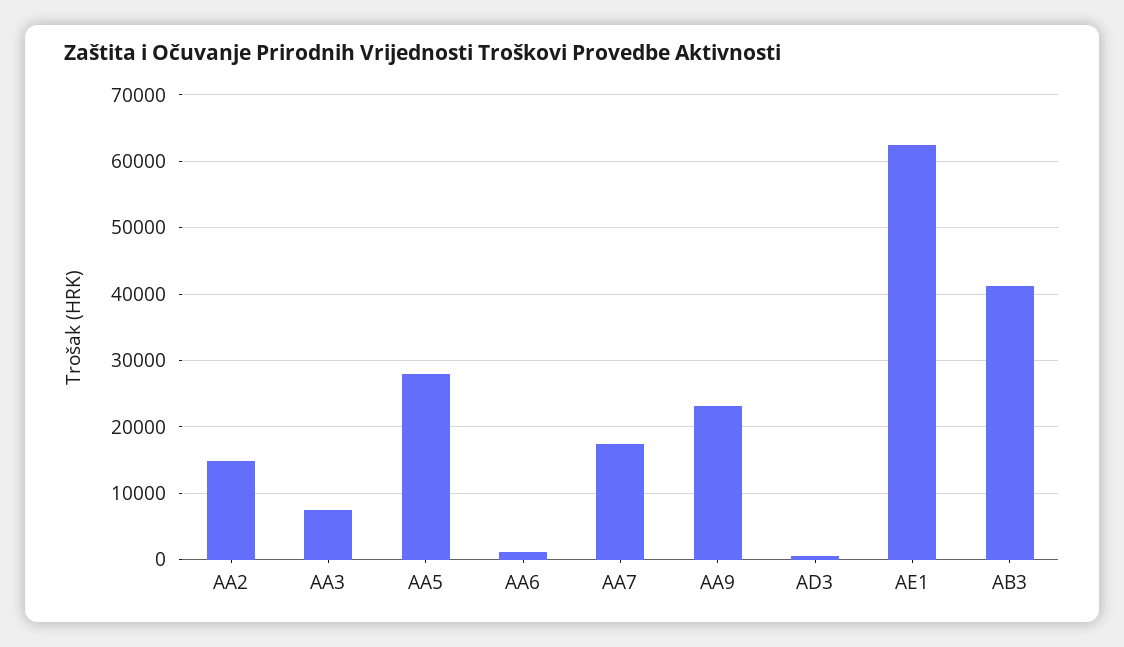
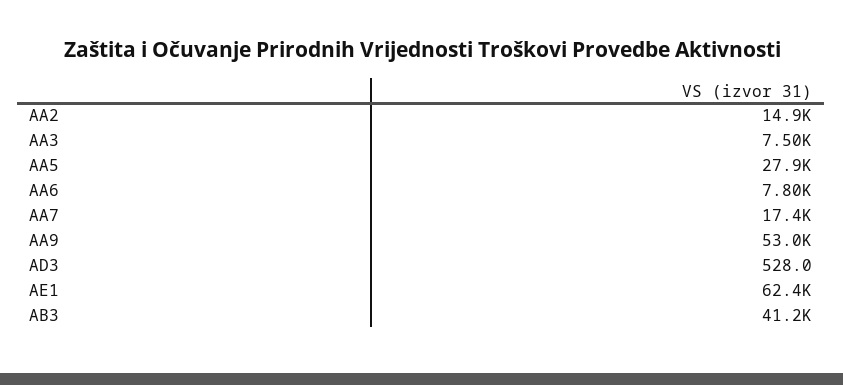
AA6: 1000 -> 7800
AA9: 23000 -> 53000

